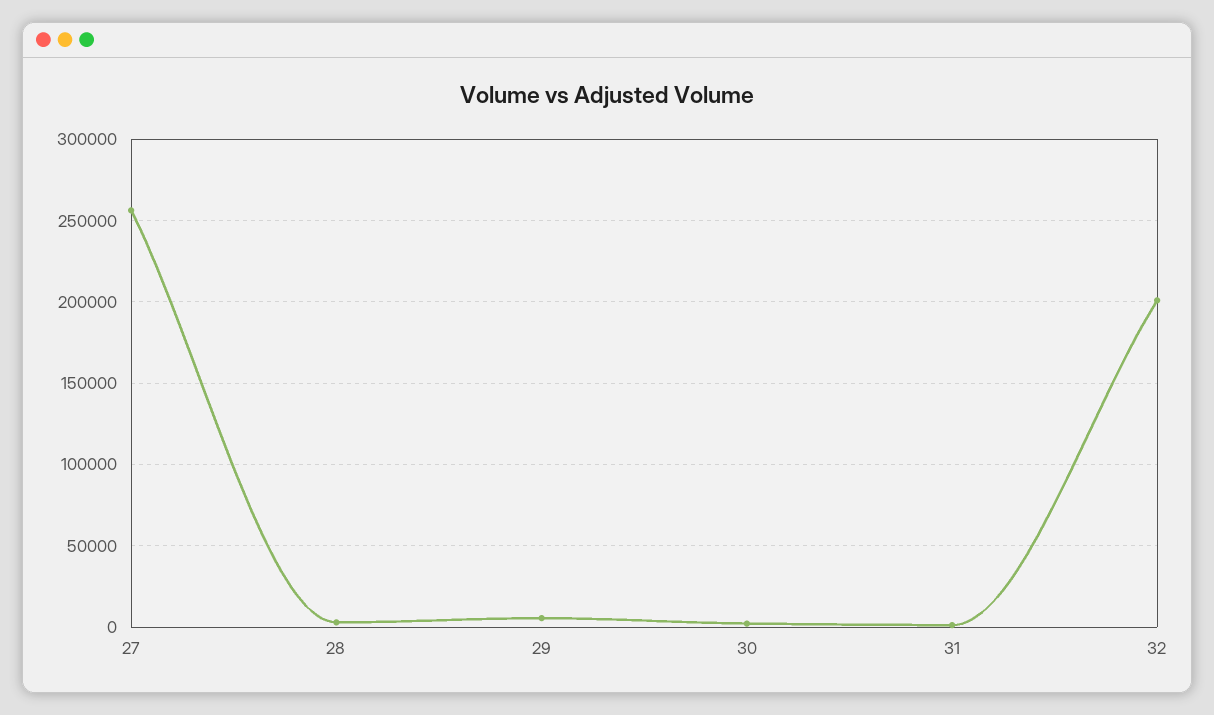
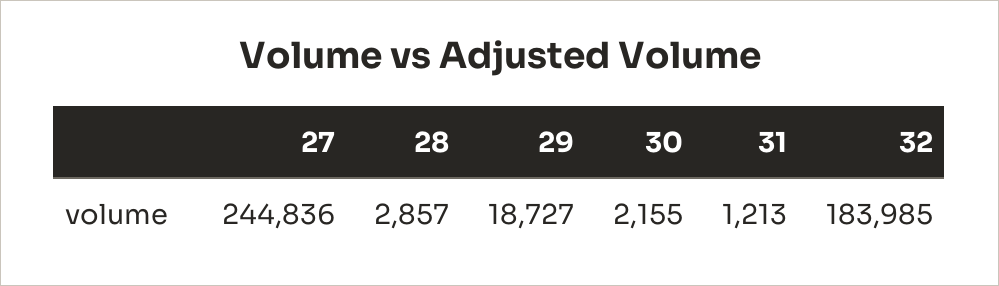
27: 255000 -> 244836
29: 5000 -> 18727
32: 200000 -> 183985

